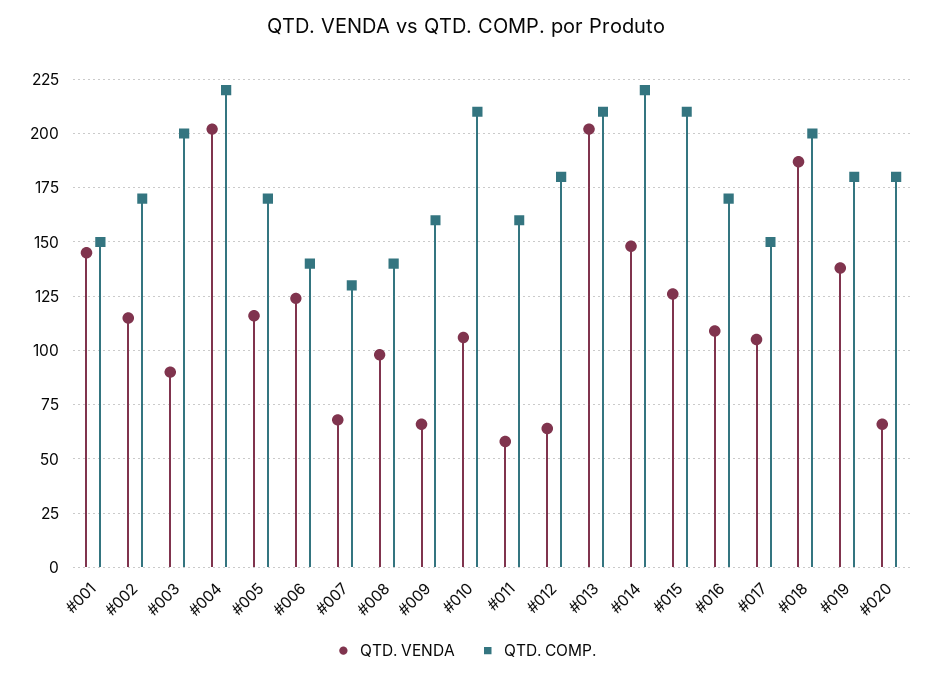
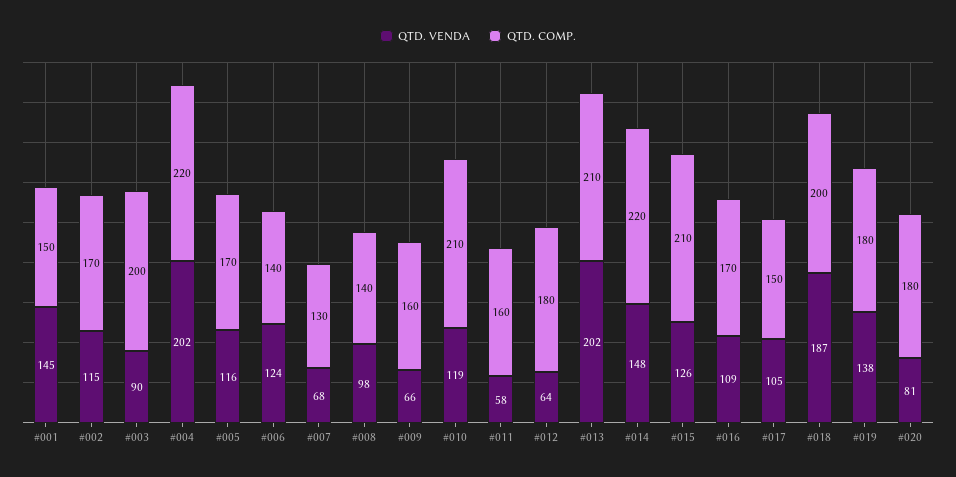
QTD. VENDA, #010: 105 -> 119
QTD. VENDA, #020: 65 -> 81

